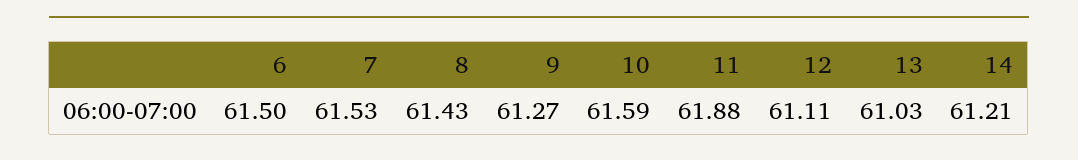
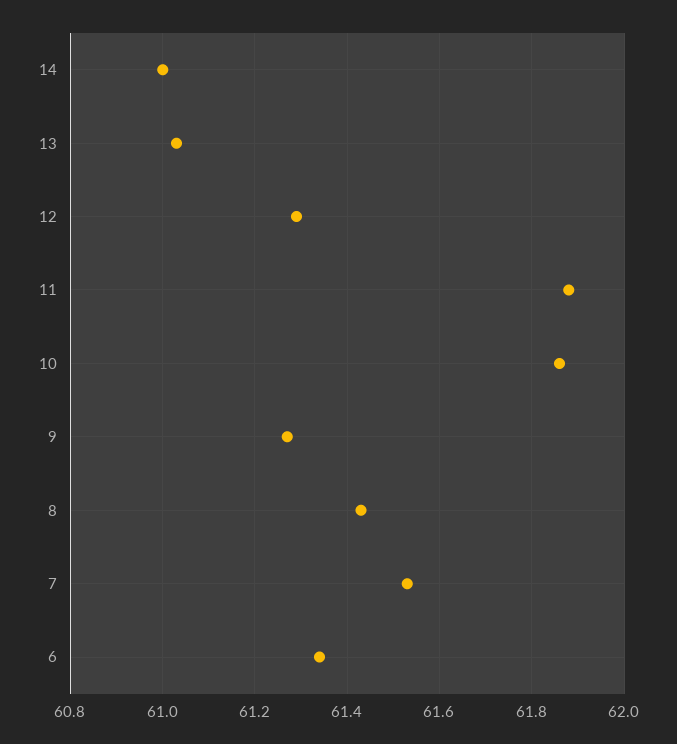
6: 61.5 -> 61.35
10: 61.59 -> 61.85
12: 61.11 -> 61.3
14: 61.21 -> 61

